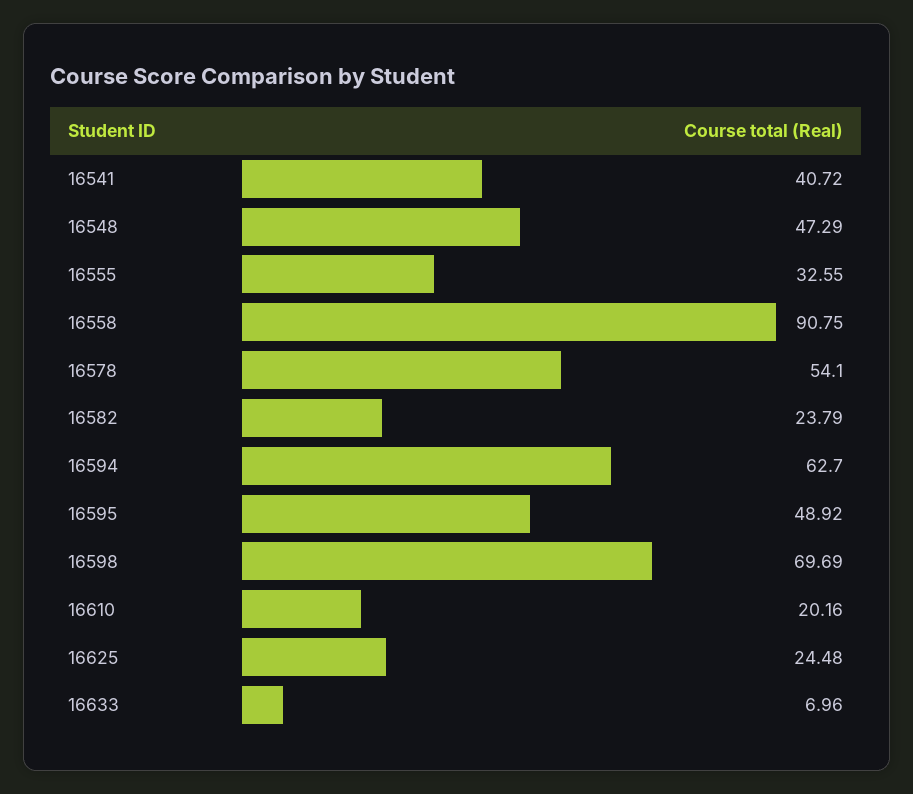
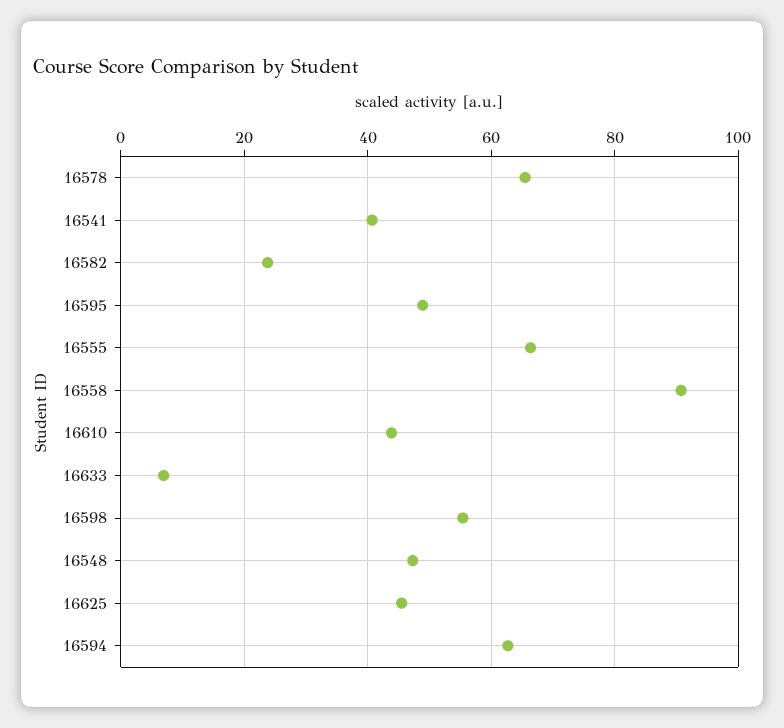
16555: 32.55 -> 66
16578: 54.1 -> 66
16598: 69.69 -> 56
16610: 20.16 -> 44
16625: 24.48 -> 46

